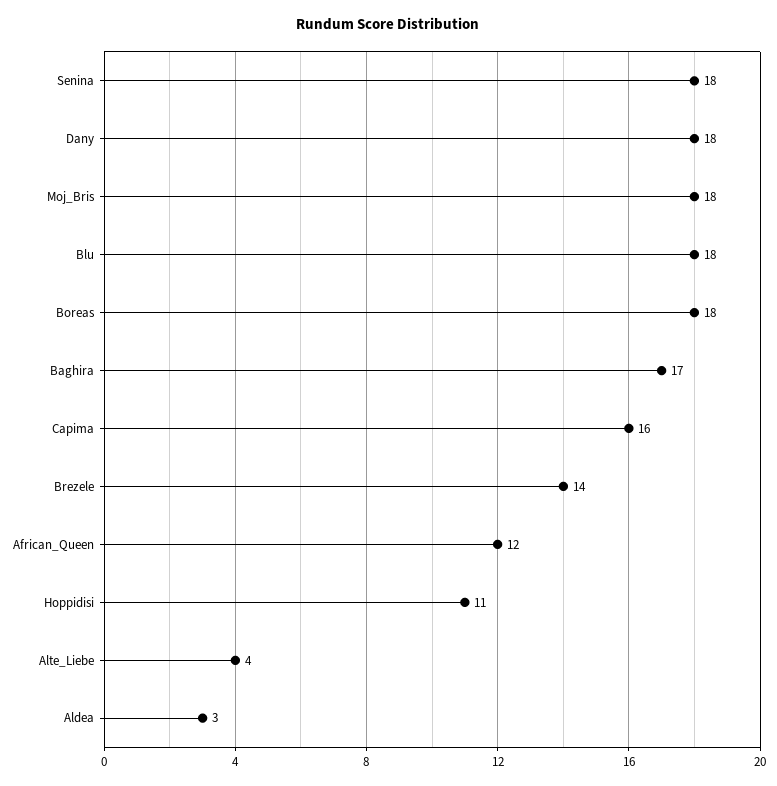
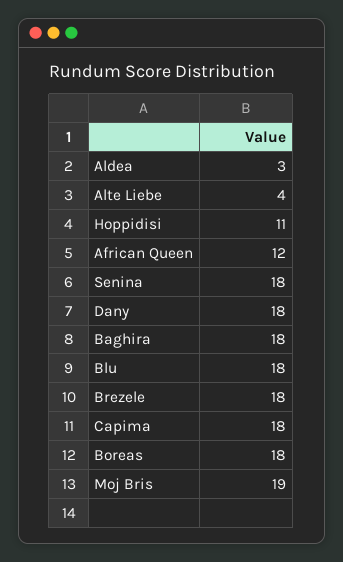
Moj_Bris: 18 -> 19
Baghira: 17 -> 18
Capima: 16 -> 18
Brezele: 14 -> 18

